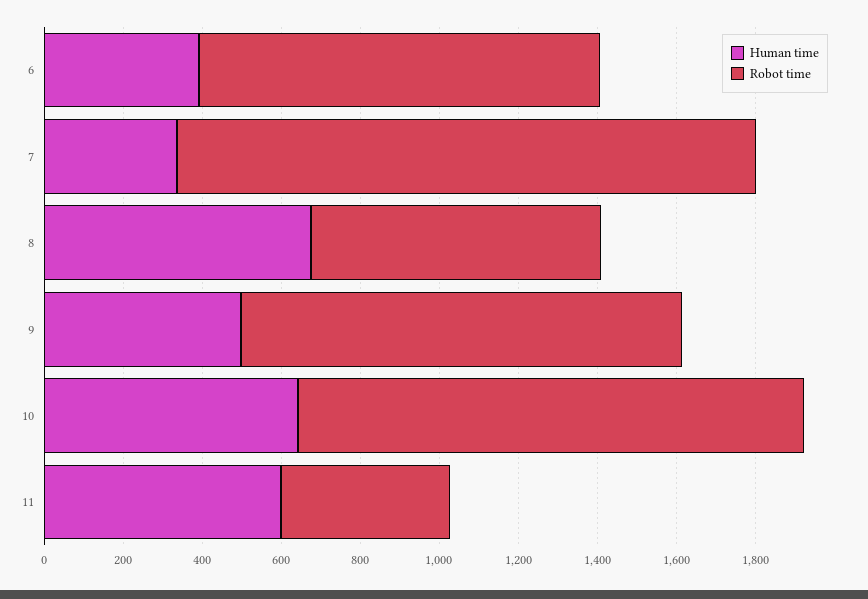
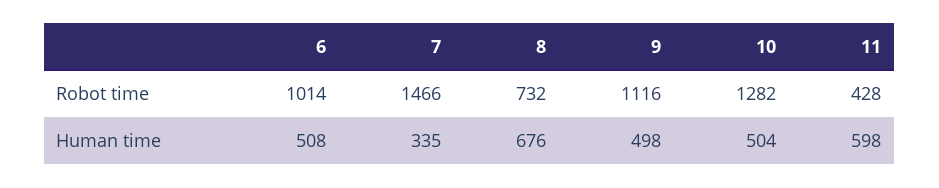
Human time, 6: 400 -> 508
Human time, 10: 650 -> 504

